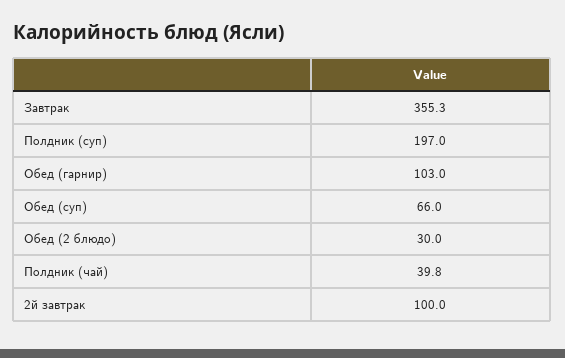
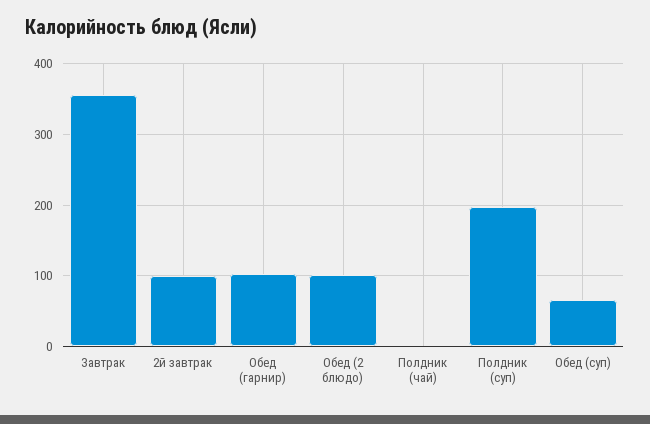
Обед (2 блюдо): 30 -> 100
Полдник (чай): 39.8 -> 0

